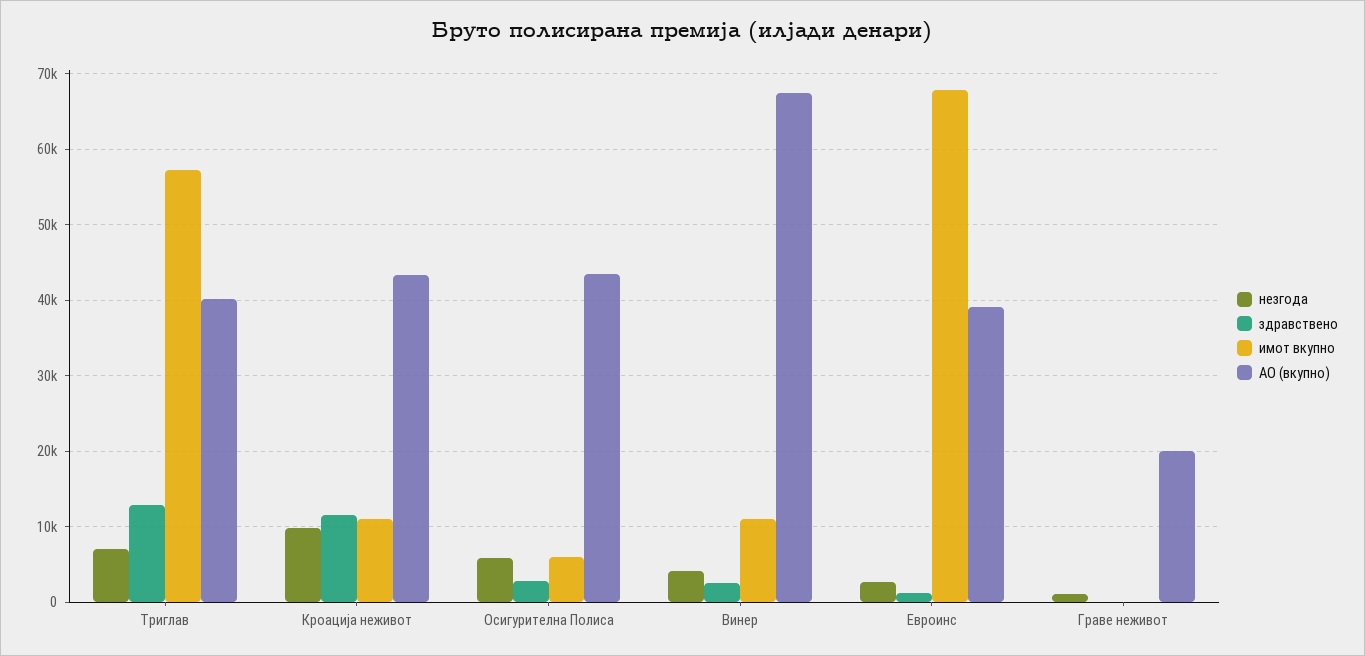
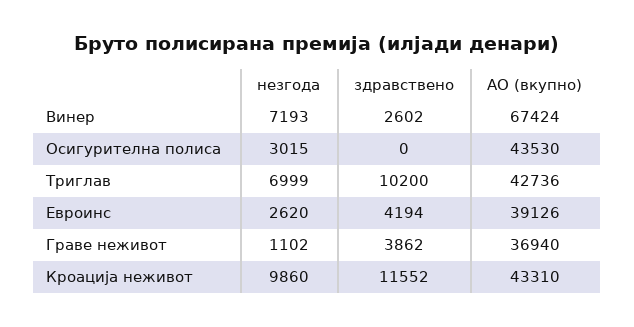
здравствено, Триглав: 13000 -> 10200
имот вкупно, Триглав: 57000 -> none
АО (вкупно), Триглав: 40000 -> 42736
имот вкупно, Кроација неживот: 11000 -> none
незгода, Осигурителна Полиса: 6000 -> 3015
здравствено, Осигурителна Полиса: 3000 -> 0
имот вкупно, Осигурителна Полиса: 6000 -> none
незгода, Винер: 4000 -> 7193
имот вкупно, Винер: 11000 -> none
здравствено, Евроинс: 1000 -> 4194
имот вкупно, Евроинс: 68000 -> none
здравствено, Граве неживот: 0 -> 3862
имот вкупно, Граве неживот: 0 -> none
АО (вкупно), Граве неживот: 20000 -> 36940

